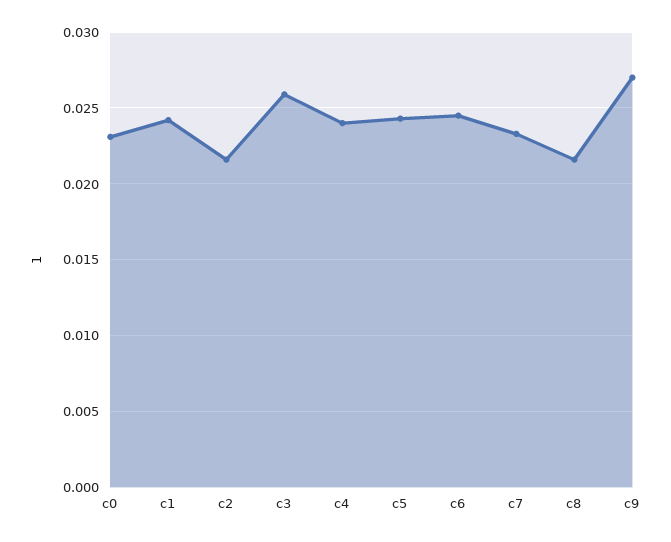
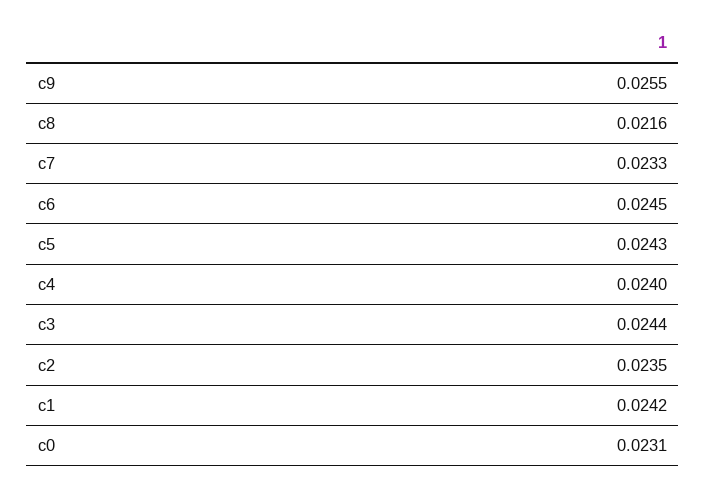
c2: 0.0215 -> 0.0235
c3: 0.026 -> 0.0244
c9: 0.027 -> 0.0255

